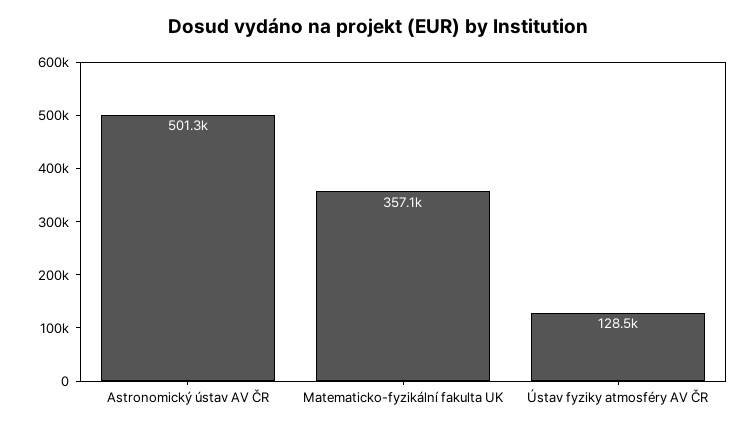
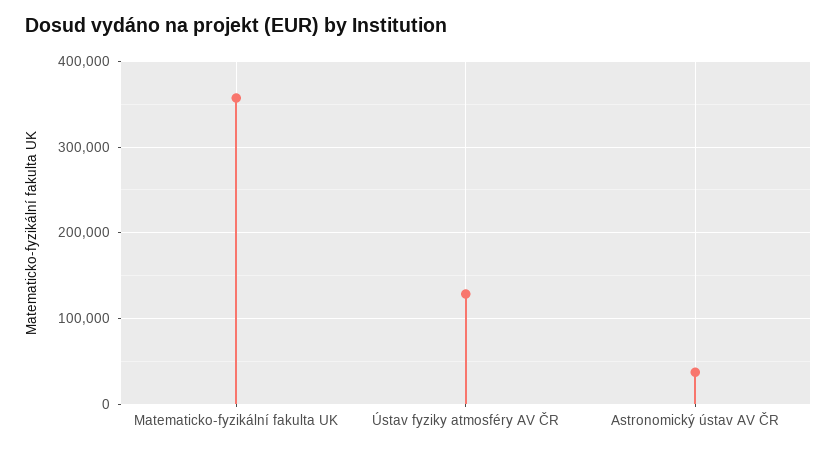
Astronomický ústav AV ČR: 501300 -> 40000

